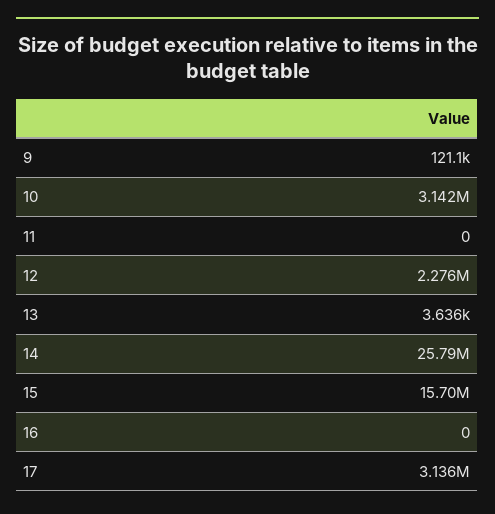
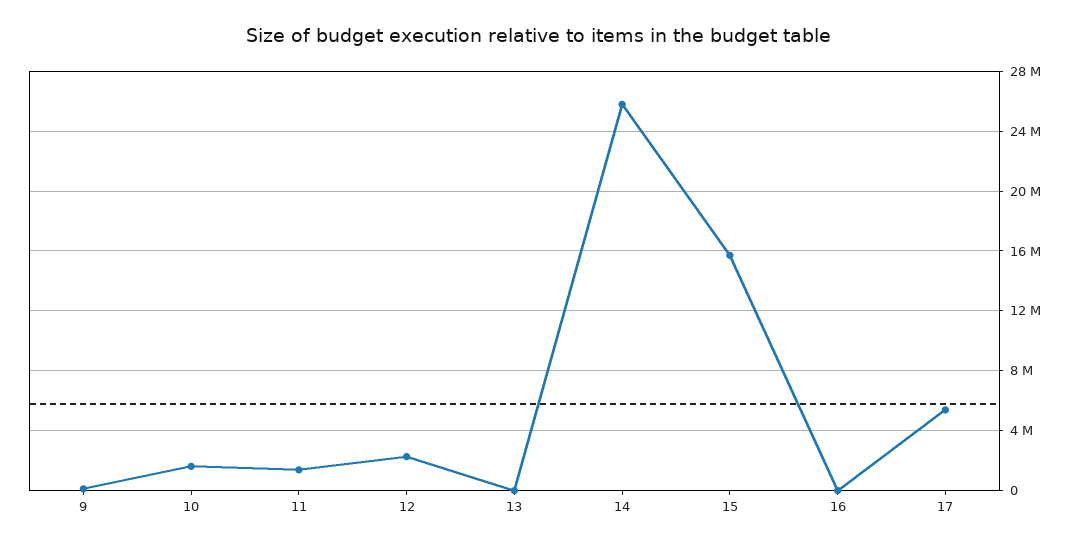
10: 3142000 -> 1500000
11: 0 -> 1500000
17: 3136000 -> 5500000

